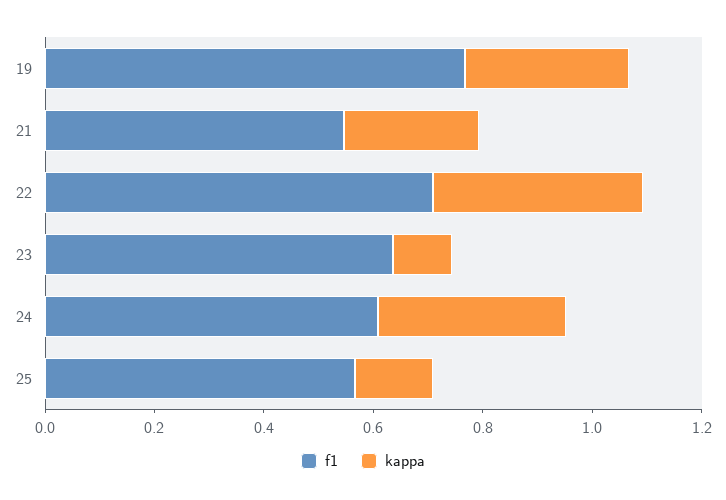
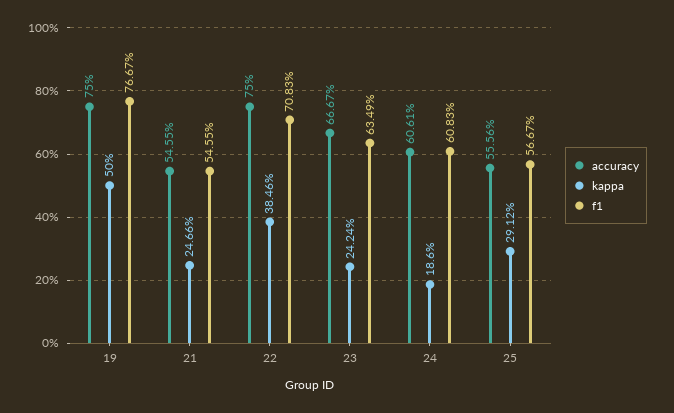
kappa, 19: 0.3 -> 0.5
kappa, 23: 0.1 -> 0.2424
kappa, 24: 0.35 -> 0.186
kappa, 25: 0.15 -> 0.2912
accuracy, 19: none -> 0.75
accuracy, 21: none -> 0.5455
accuracy, 22: none -> 0.75
accuracy, 23: none -> 0.6667
accuracy, 24: none -> 0.6061
accuracy, 25: none -> 0.5556

